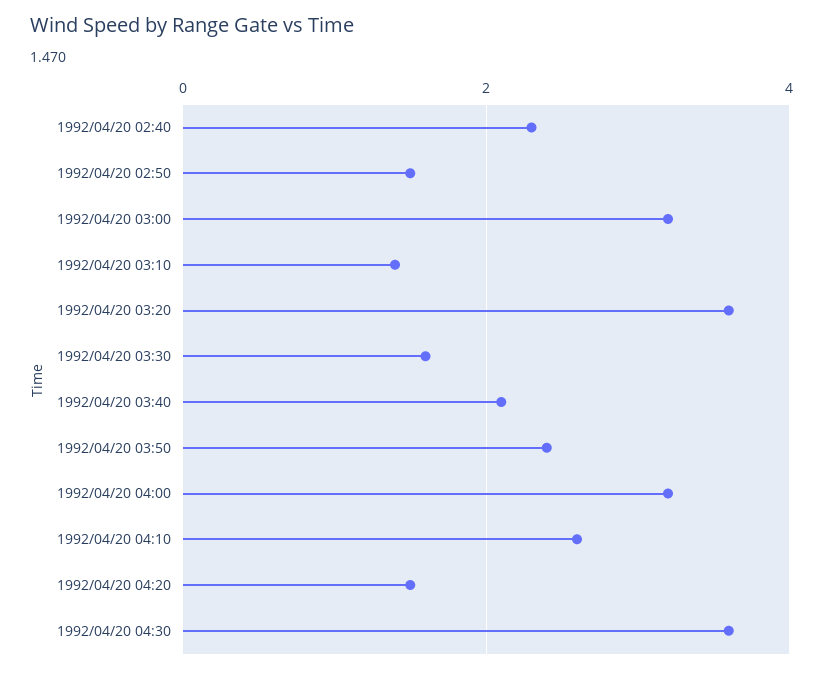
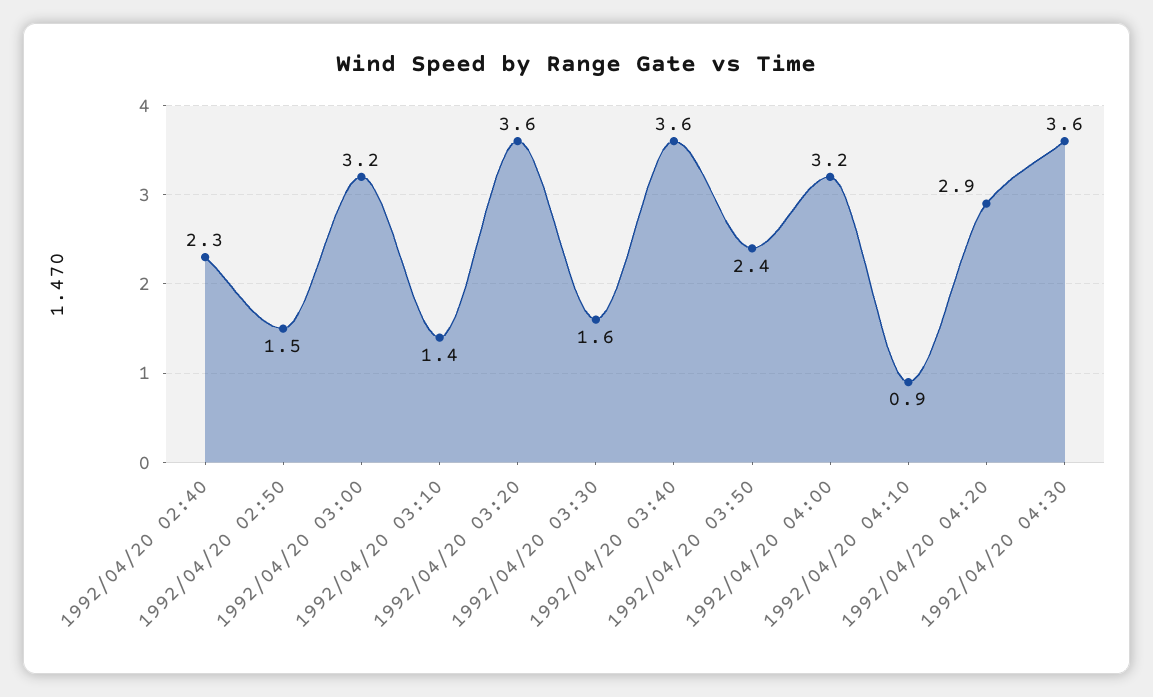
1992/04/20 03:40: 2 -> 3.6
1992/04/20 04:10: 2.5 -> 0.9
1992/04/20 04:20: 1.5 -> 2.9

